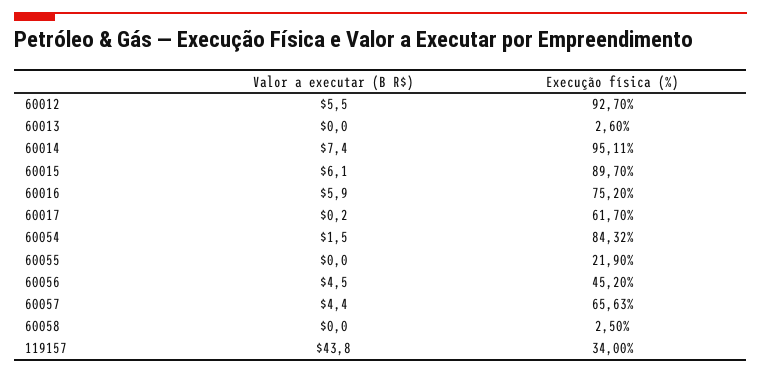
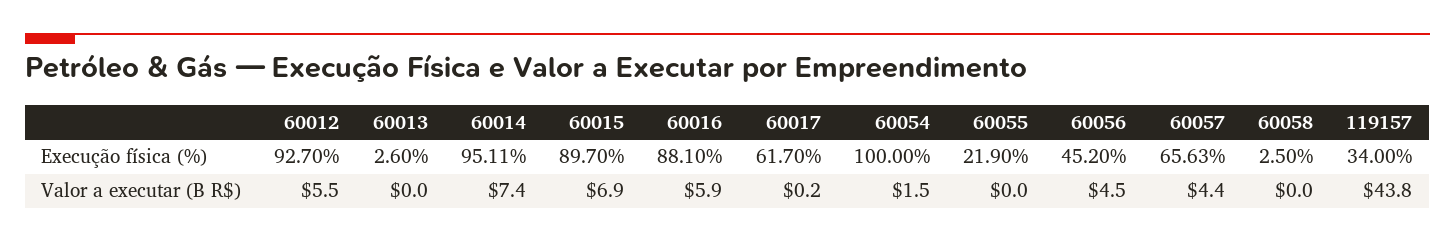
Valor a executar (B R$), 60015: 6.1 -> 6.9
Execução física (%), 60016: 75.2 -> 88.1
Execução física (%), 60054: 84.32 -> 100

